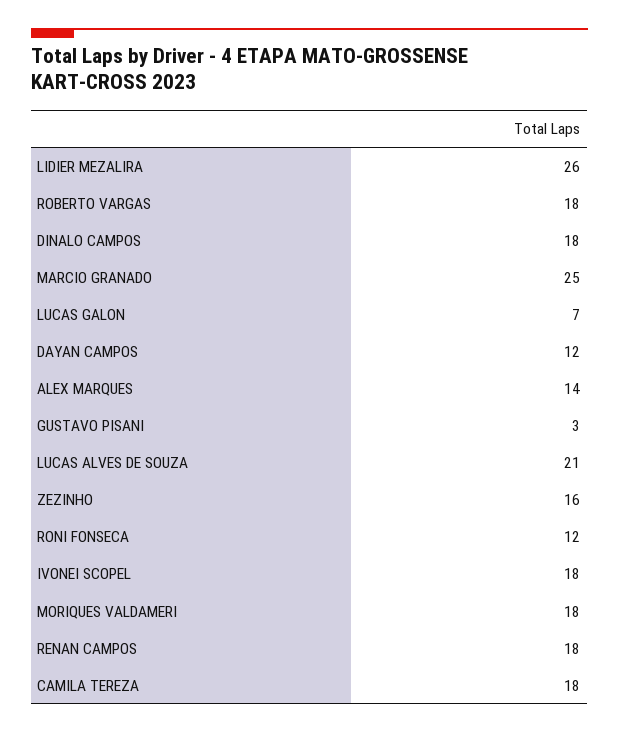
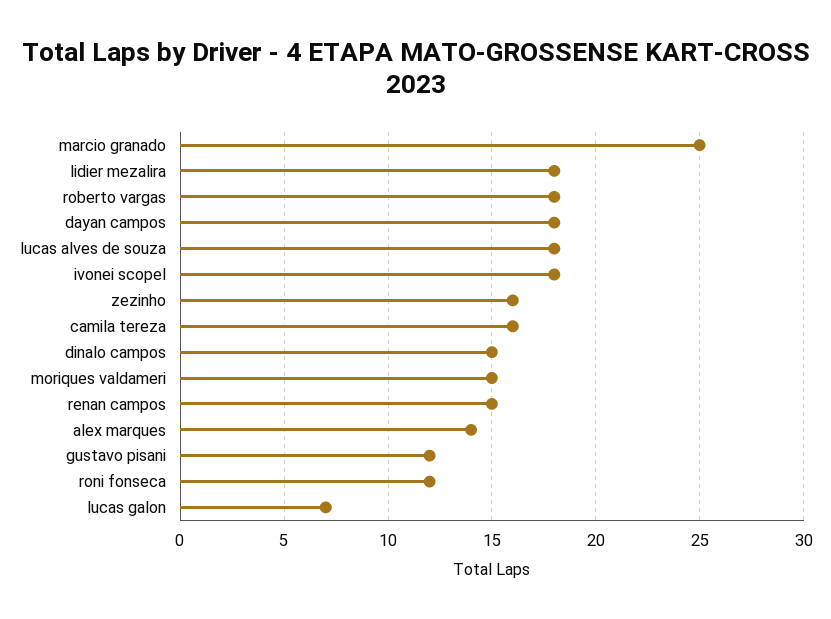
LIDIER MEZALIRA: 26 -> 18
DINALO CAMPOS: 18 -> 15
DAYAN CAMPOS: 12 -> 18
GUSTAVO PISANI: 3 -> 12
LUCAS ALVES DE SOUZA: 21 -> 18
MORIQUES VALDAMERI: 18 -> 15
RENAN CAMPOS: 18 -> 15
CAMILA TEREZA: 18 -> 16

